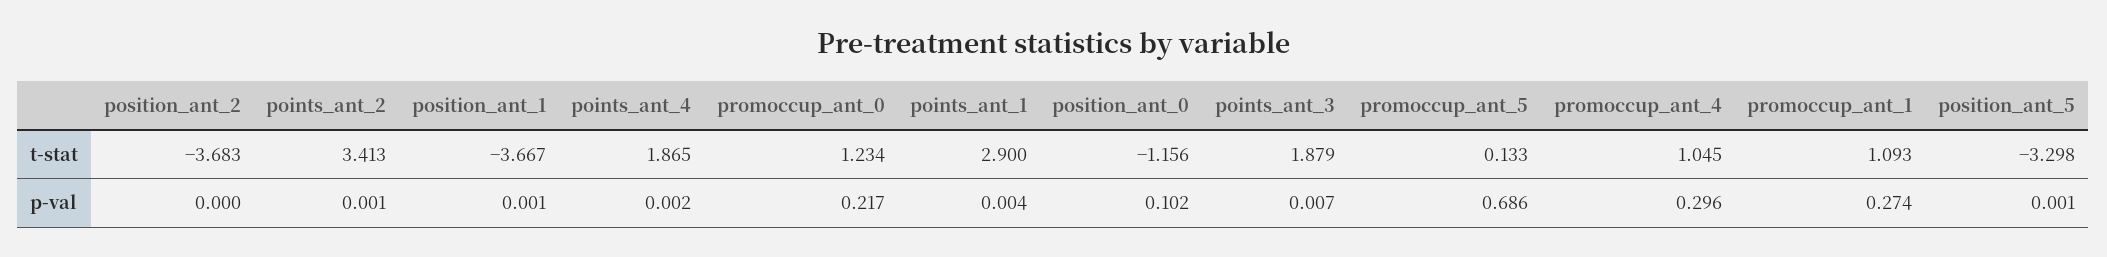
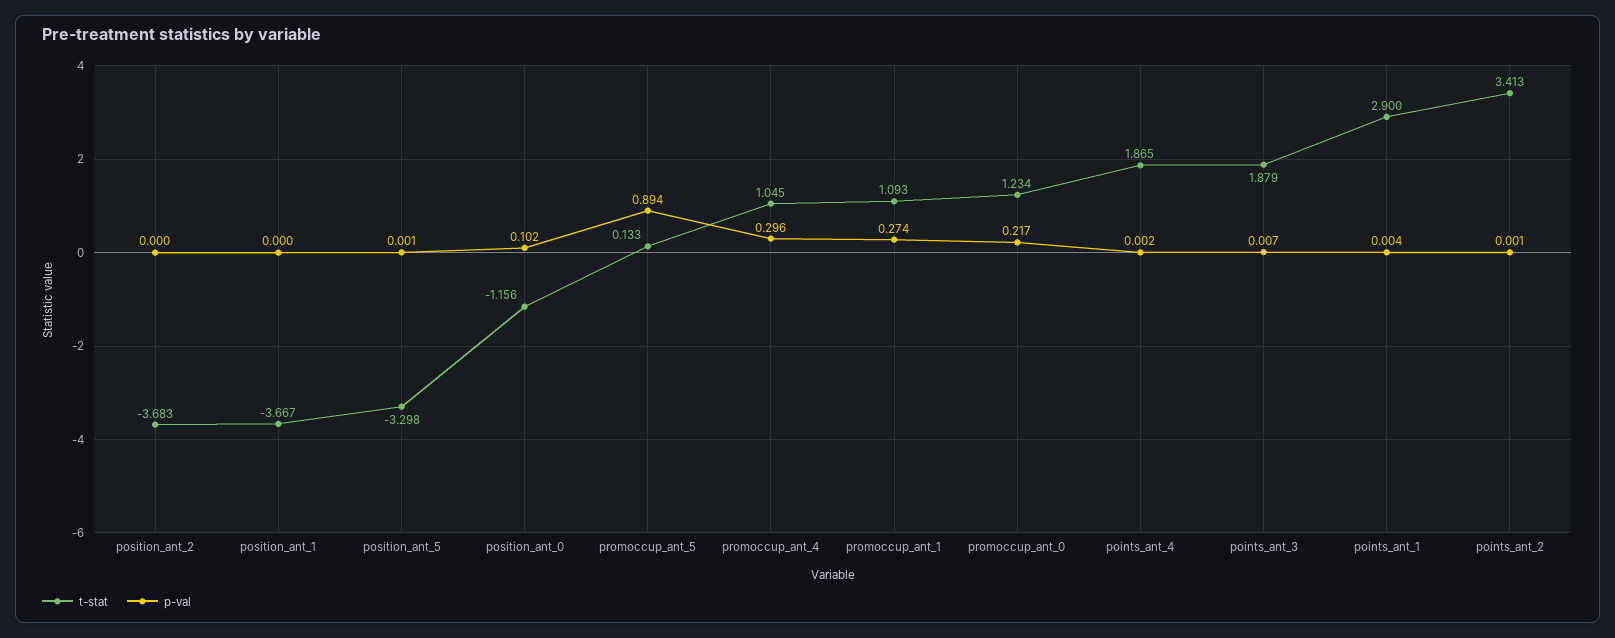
p-val, position_ant_1: 0.001 -> 0
p-val, promoccup_ant_5: 0.686 -> 0.894

